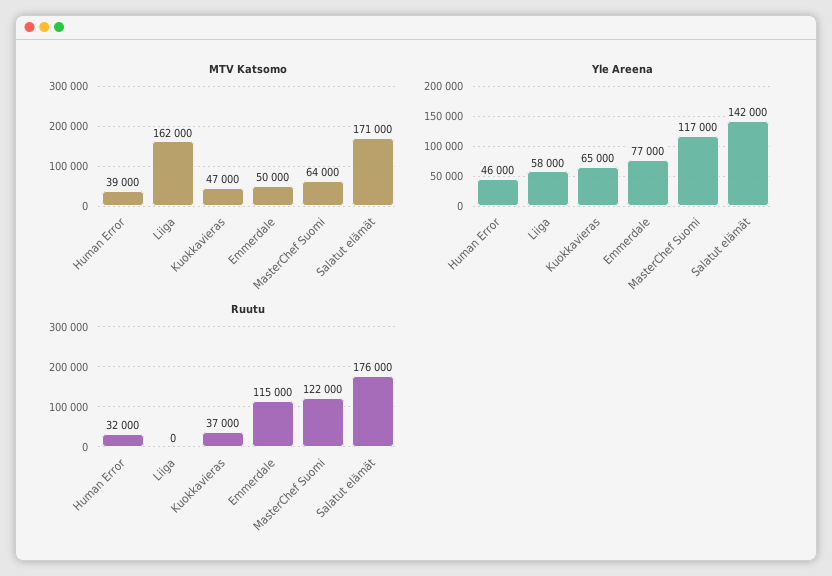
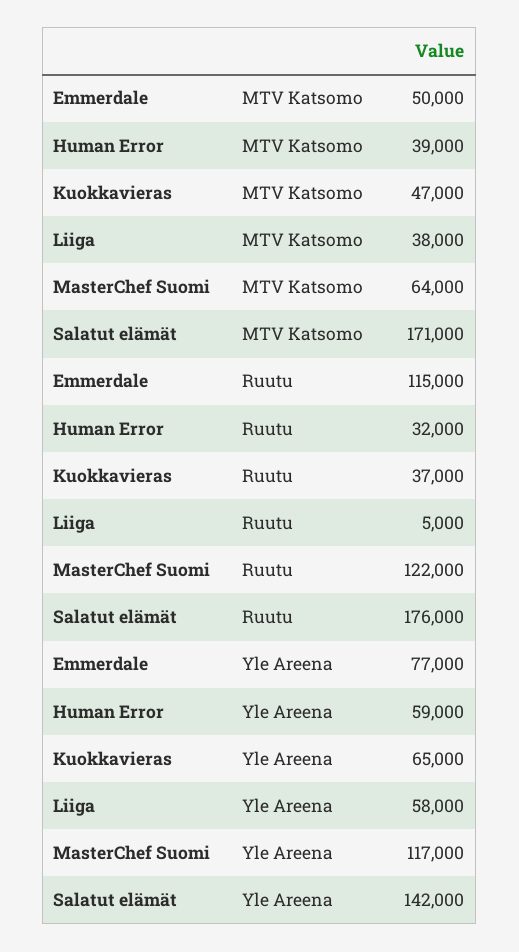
MTV Katsomo, Liiga: 162000 -> 38000
Yle Areena, Human Error: 46000 -> 59000
Ruutu, Liiga: 0 -> 5000

